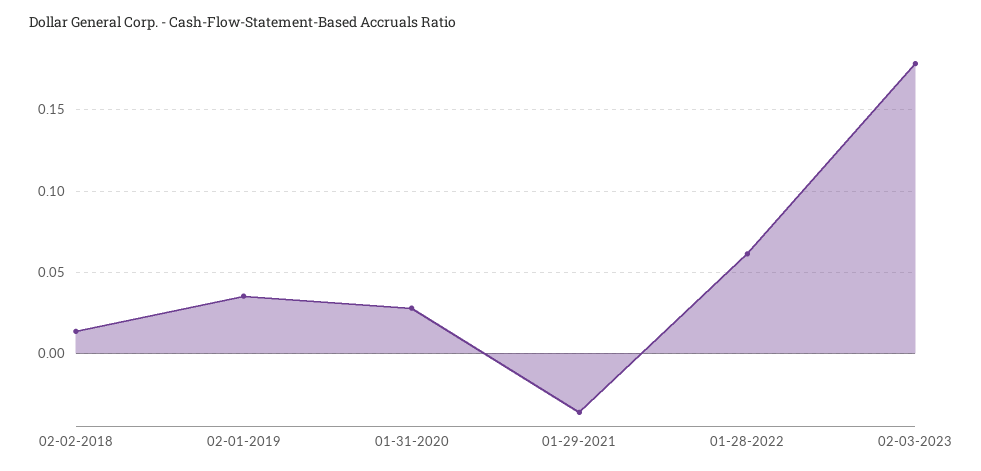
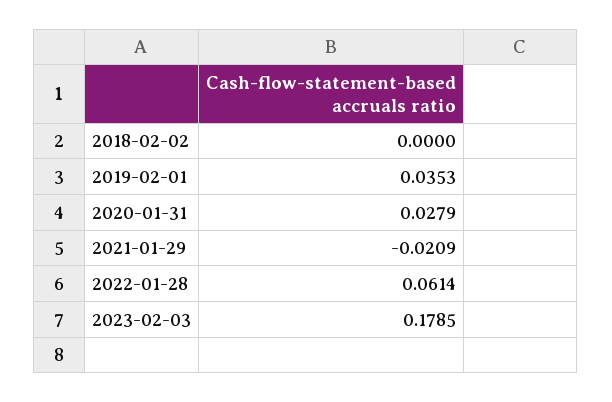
02-02-2018: 0.015 -> 0
01-29-2021: -0.035 -> -0.0209

